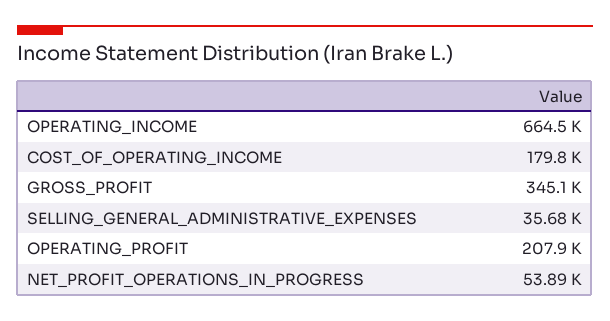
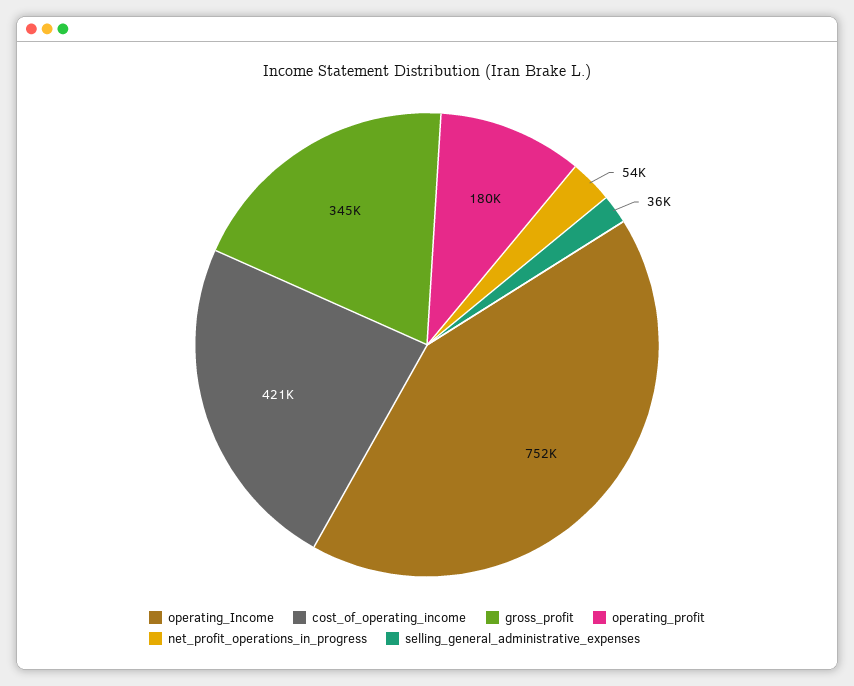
OPERATING_INCOME: 664500 -> 752000
COST_OF_OPERATING_INCOME: 179800 -> 421000
OPERATING_PROFIT: 207900 -> 180000

